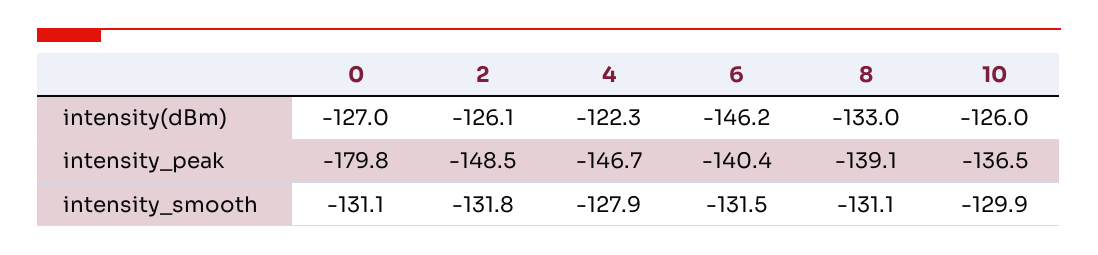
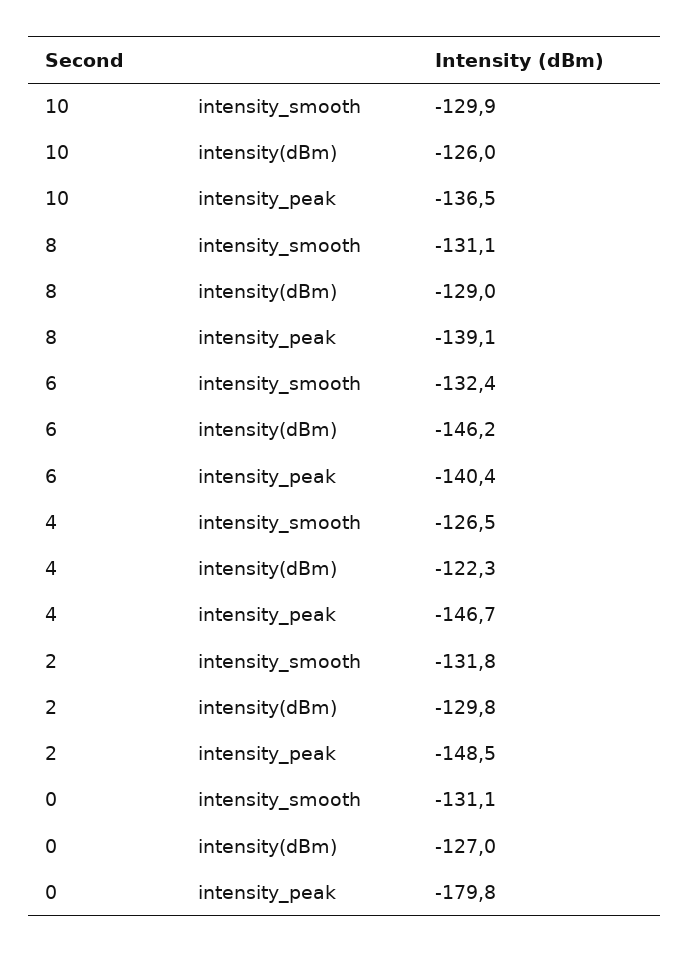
2, intensity(dBm): -126.1 -> -129.8
8, intensity(dBm): -133 -> -129
4, intensity_smooth: -127.9 -> -126.5
6, intensity_smooth: -131.5 -> -132.4

